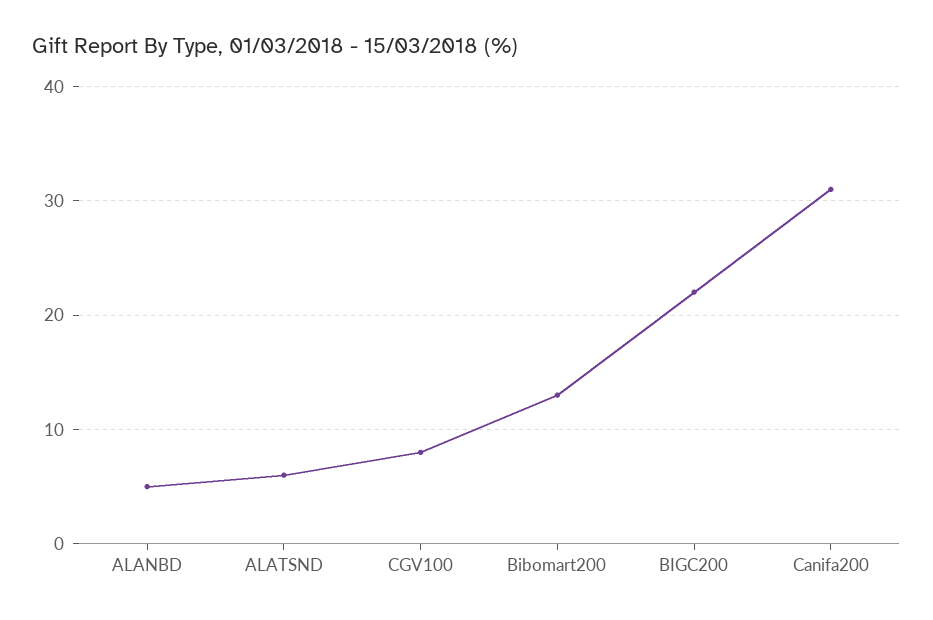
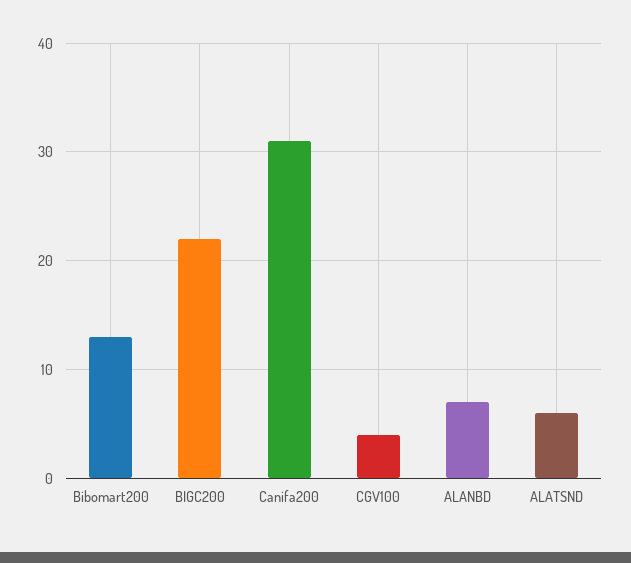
ALANBD: 5 -> 7
CGV100: 8 -> 4

